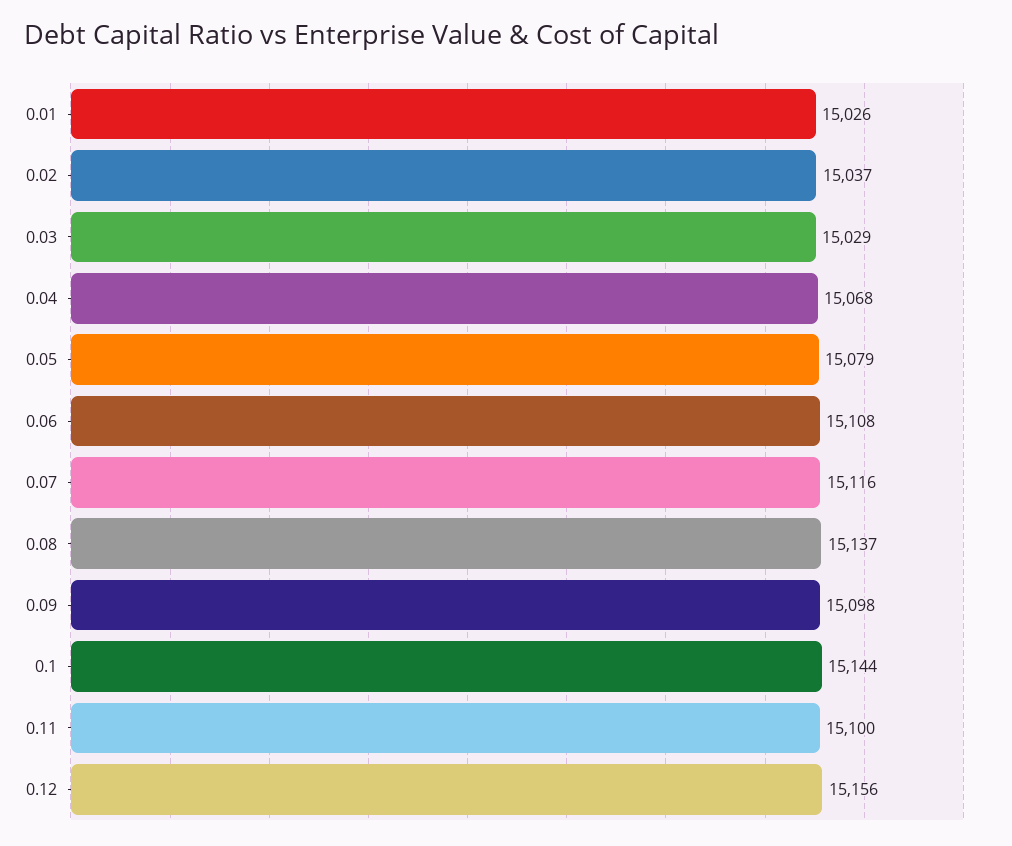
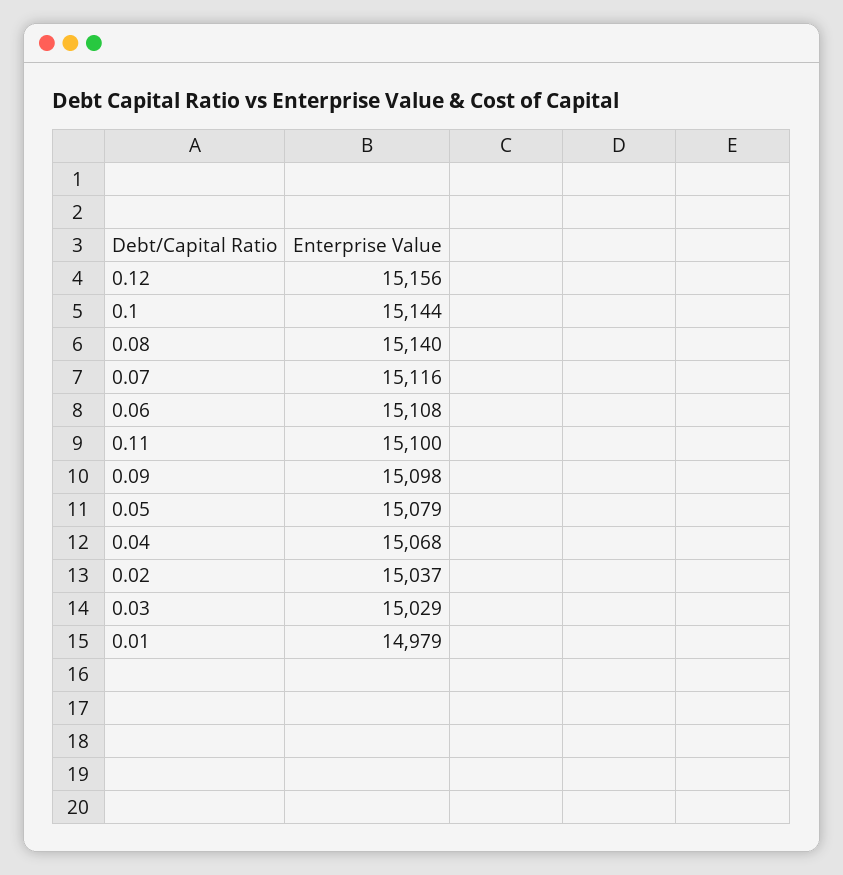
0.01: 15026 -> 14979
0.08: 15137 -> 15140

